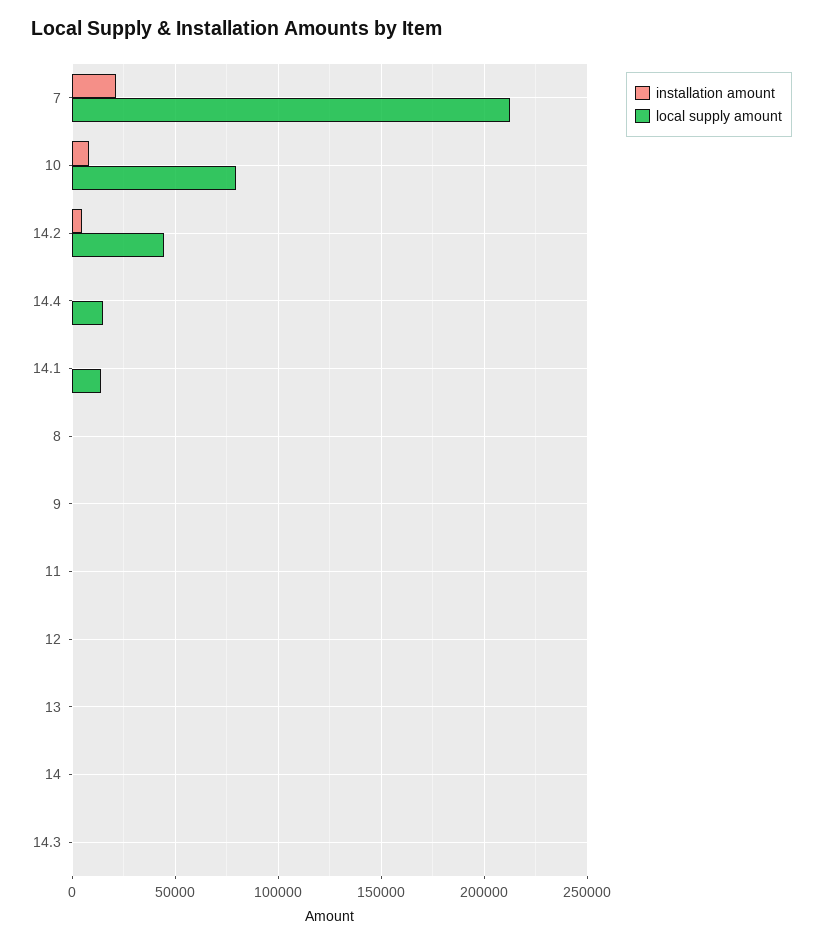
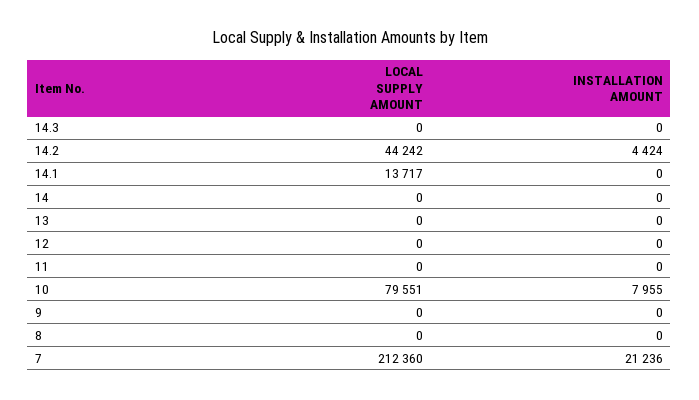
installation amount, 14.4: 0 -> none
local supply amount, 14.4: 15000 -> none

